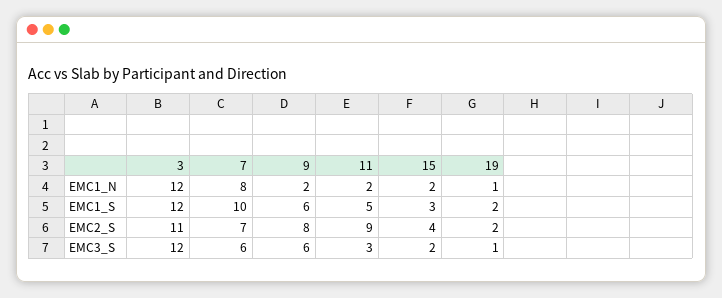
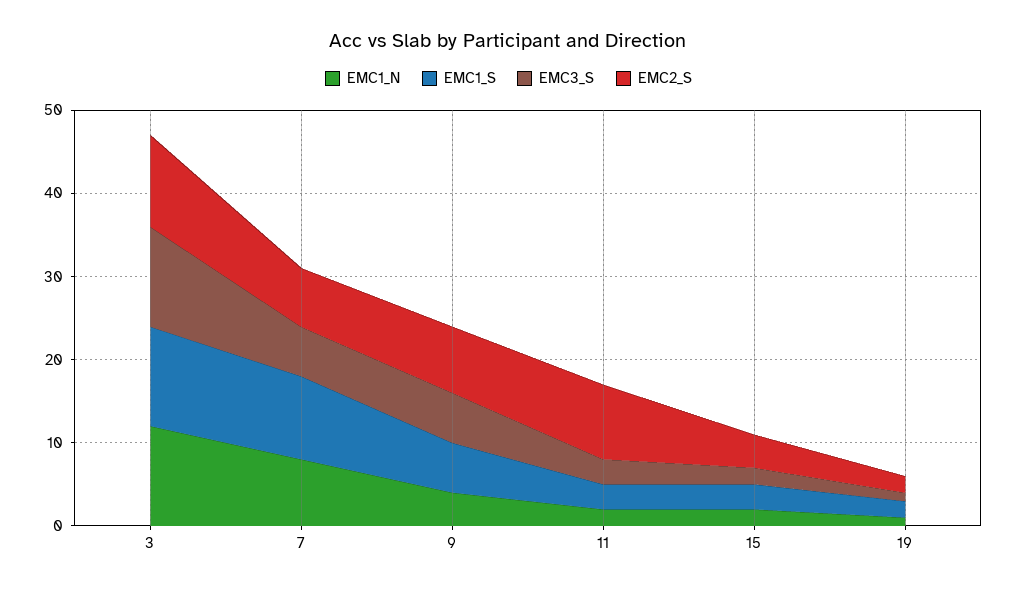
EMC1_N, 9: 2 -> 4
EMC1_S, 11: 5 -> 3

